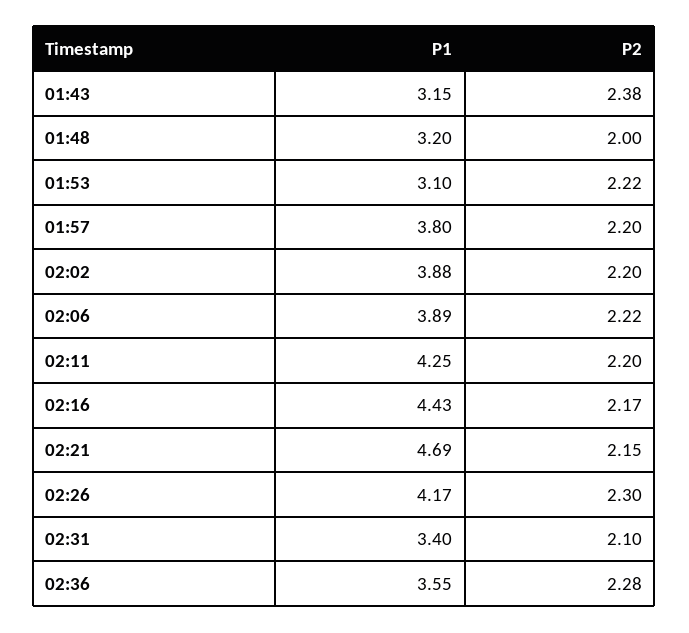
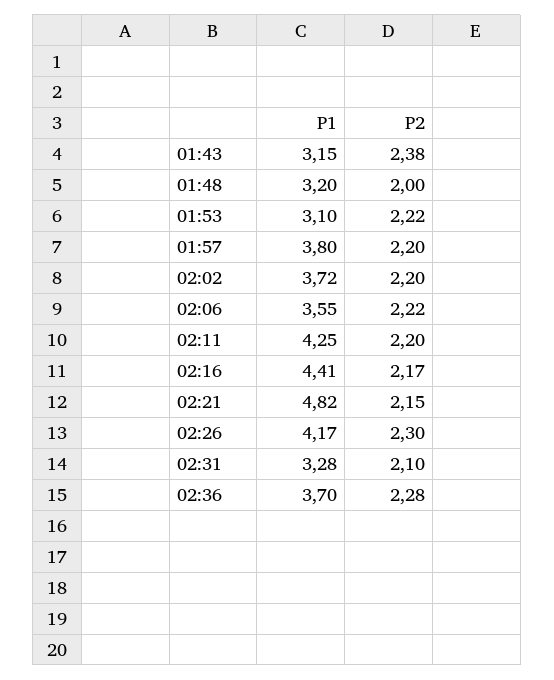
P1, 02:02: 3.88 -> 3.72
P1, 02:06: 3.89 -> 3.55
P1, 02:16: 4.43 -> 4.41
P1, 02:21: 4.69 -> 4.82
P1, 02:31: 3.4 -> 3.28
P1, 02:36: 3.55 -> 3.7

